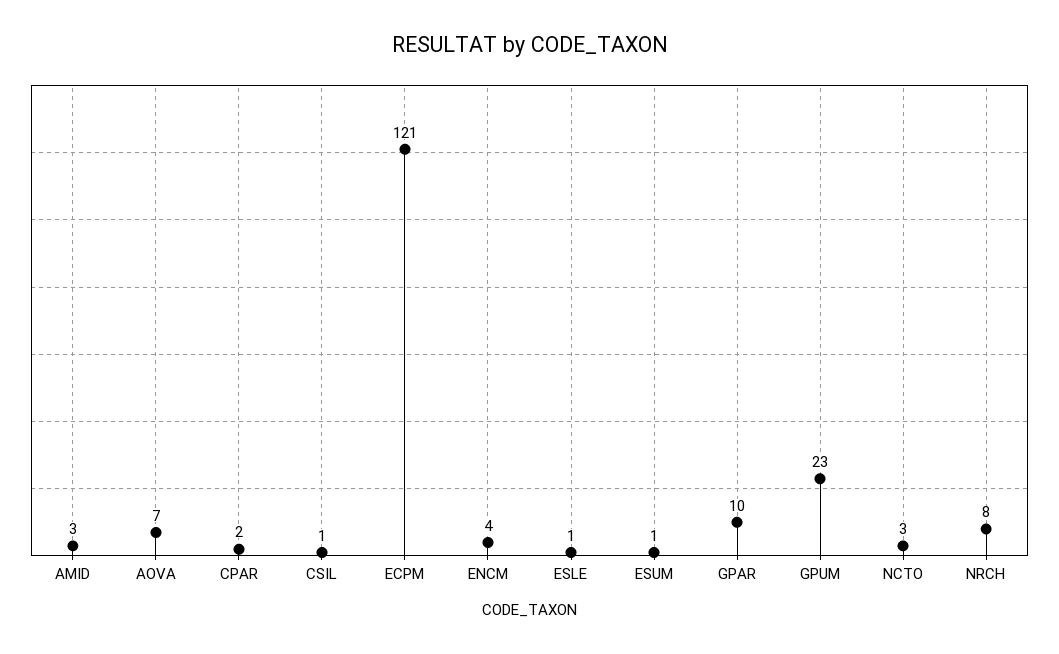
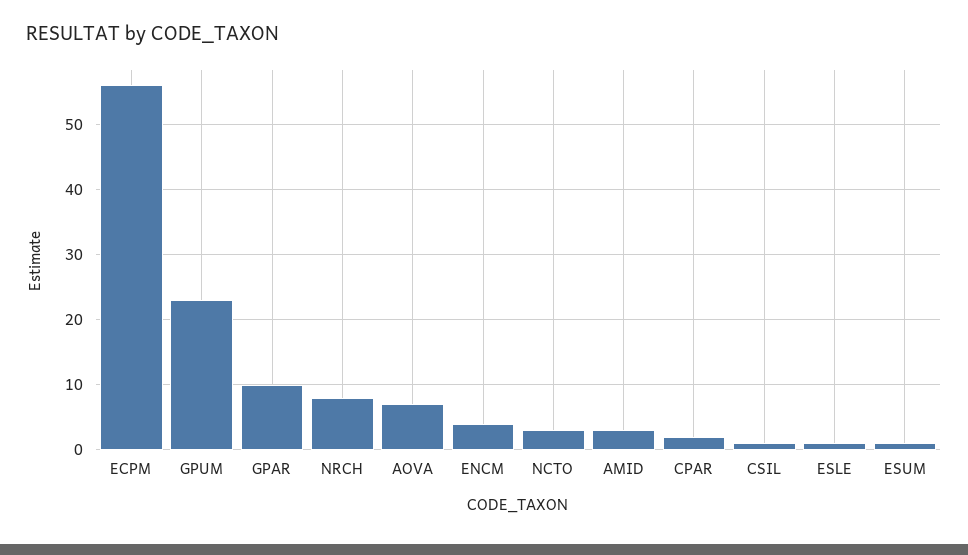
ECPM: 121 -> 56

